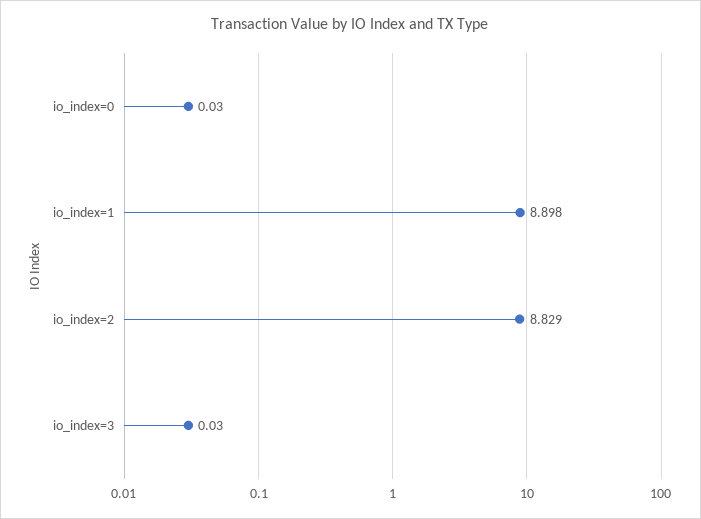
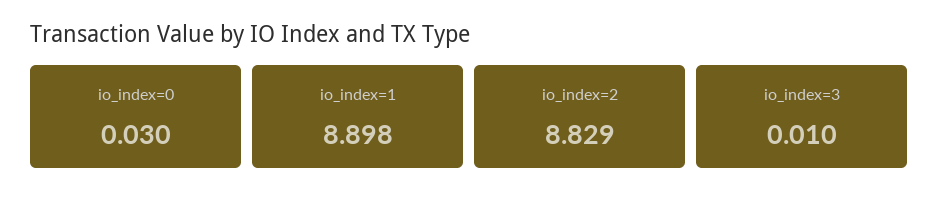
io_index=3: 0.03 -> 0.01

